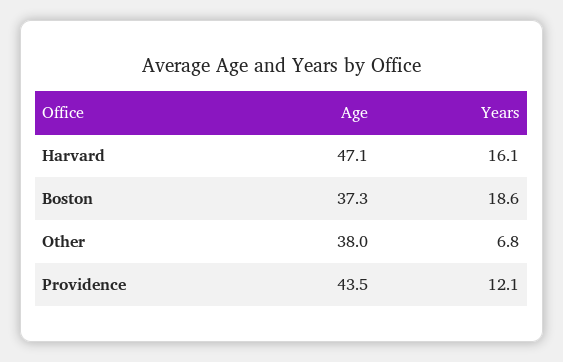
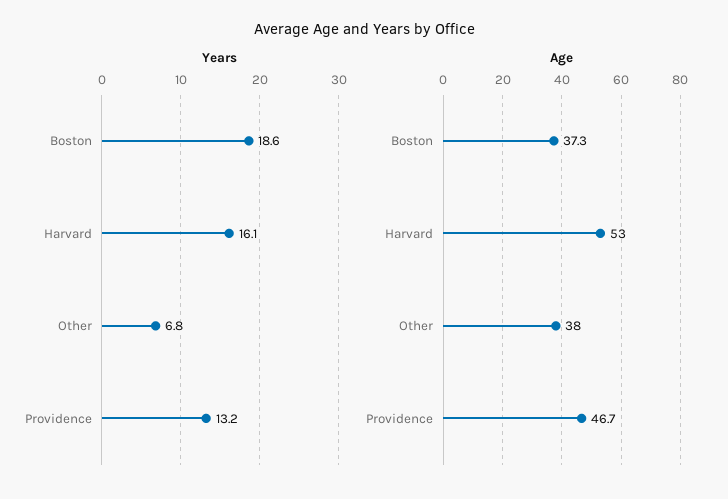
Age, Harvard: 47.1 -> 53
Age, Providence: 43.5 -> 46.7
Years, Providence: 12.1 -> 13.2

